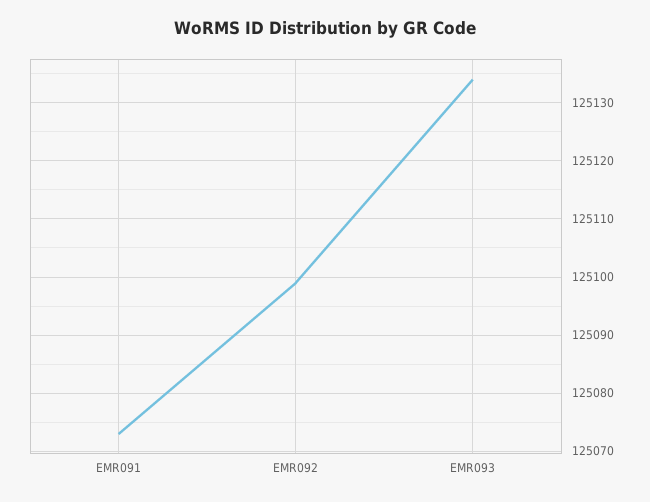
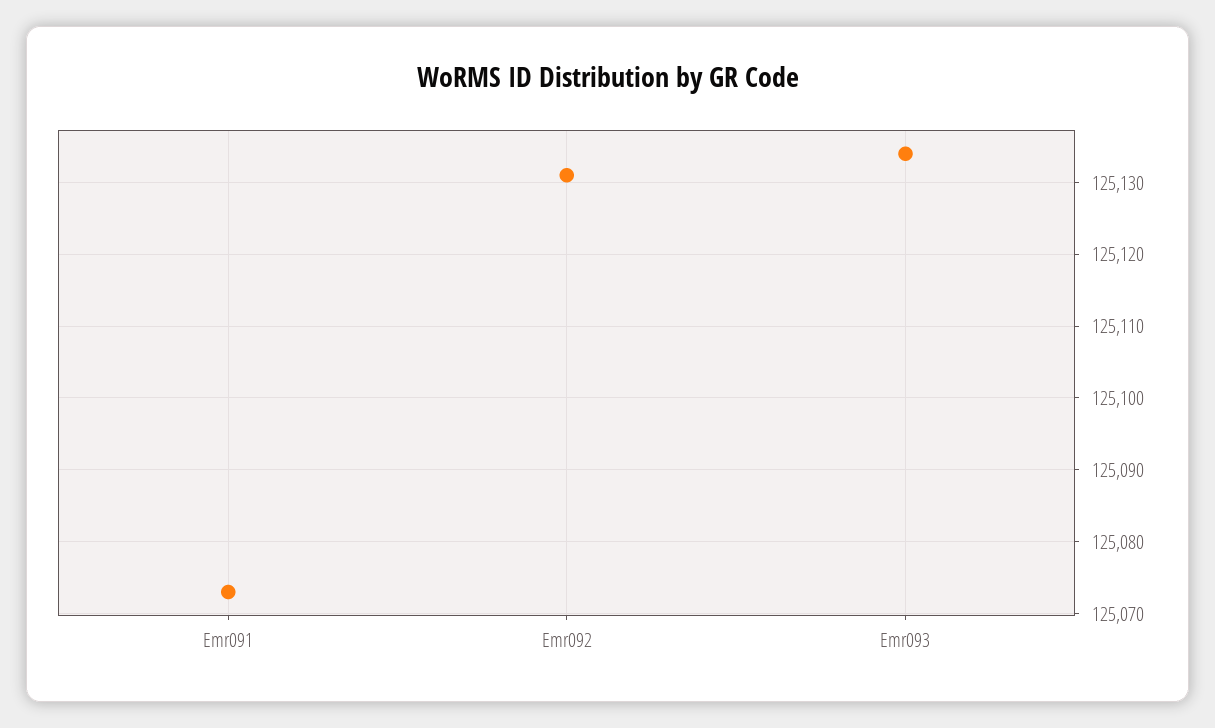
EMR092: 125100 -> 125131

